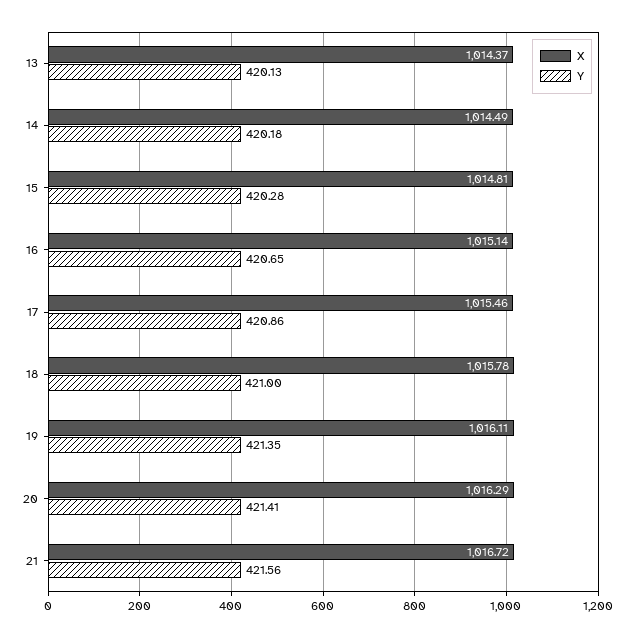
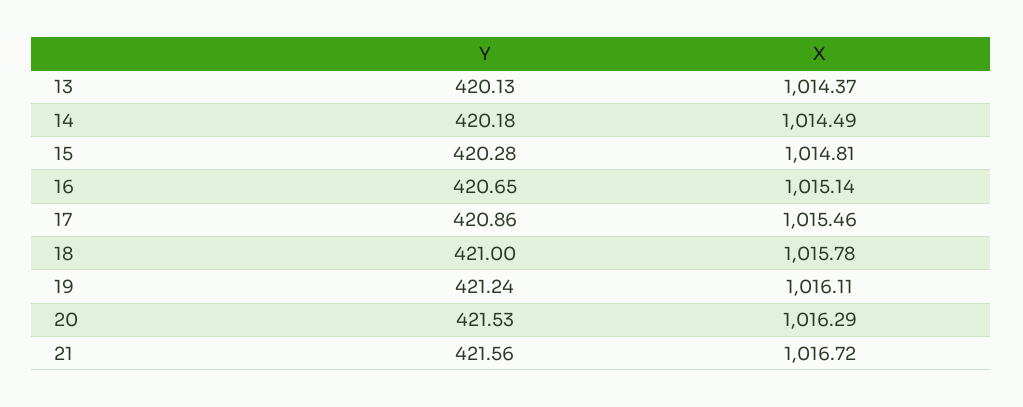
Y, 19: 421.35 -> 421.24
Y, 20: 421.41 -> 421.53

